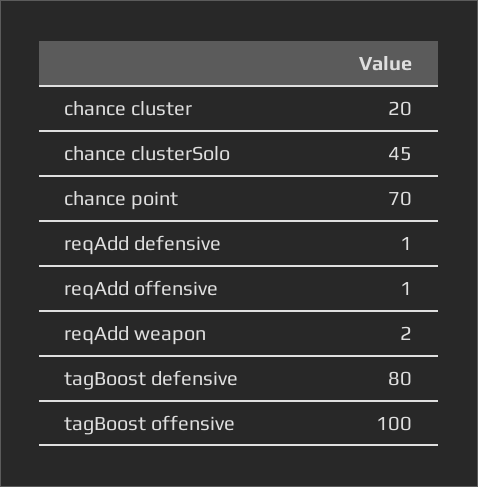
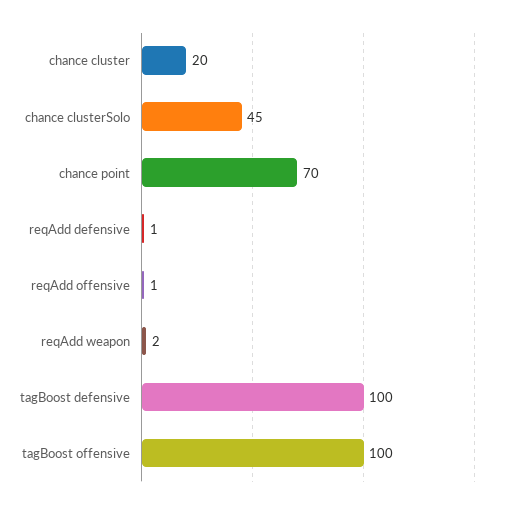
tagBoost defensive: 80 -> 100

